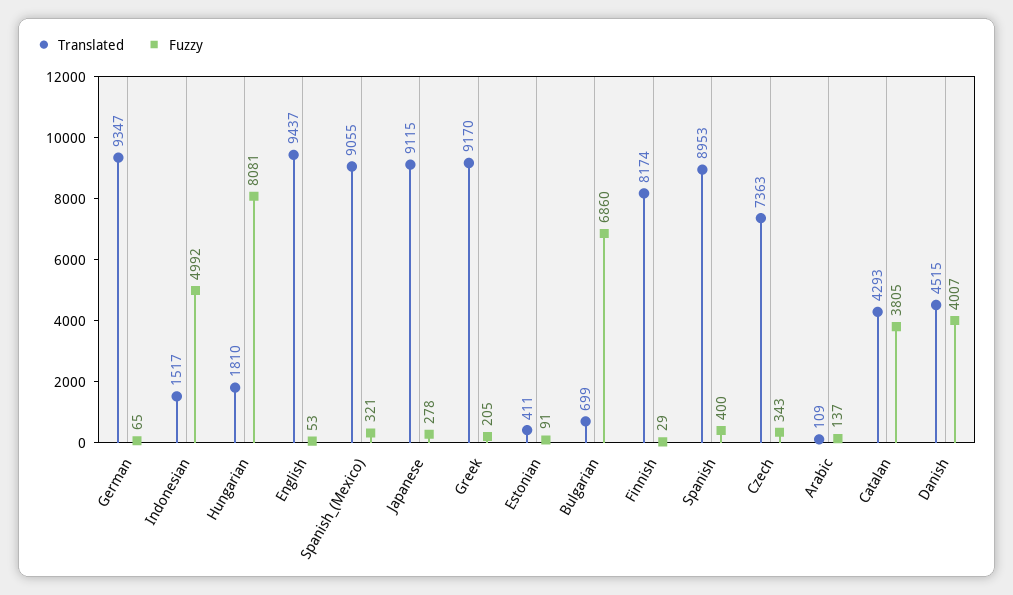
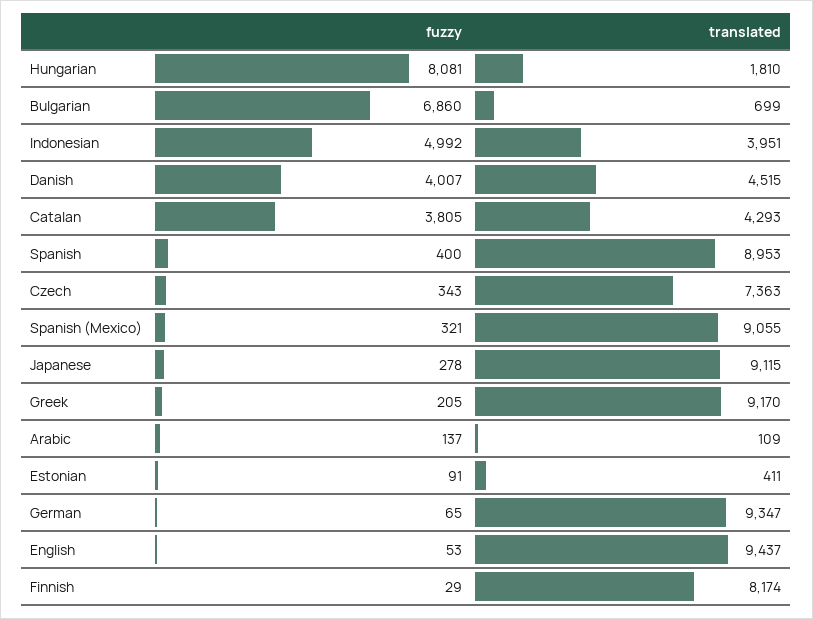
Translated, Indonesian: 1517 -> 3951

